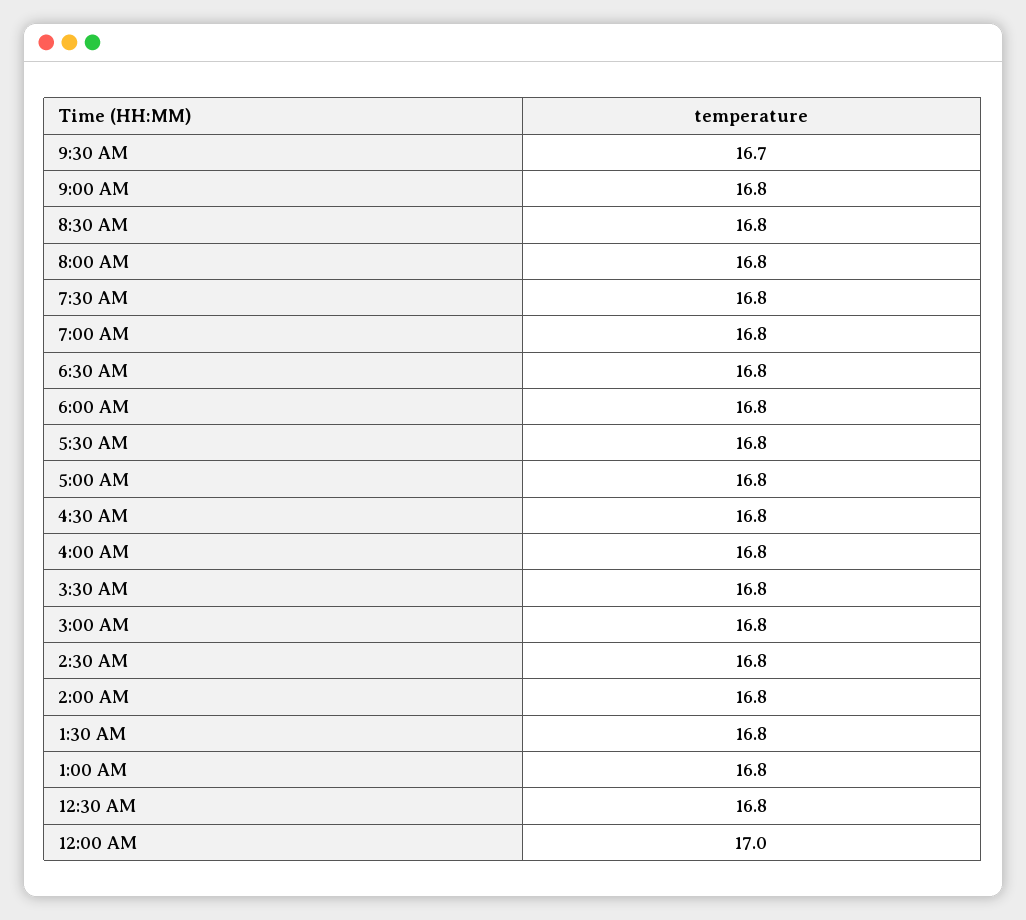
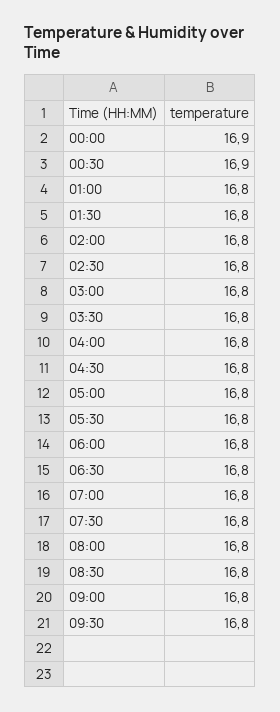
9:30 AM: 16.7 -> 16.8
12:30 AM: 16.8 -> 16.9
12:00 AM: 17 -> 16.9

